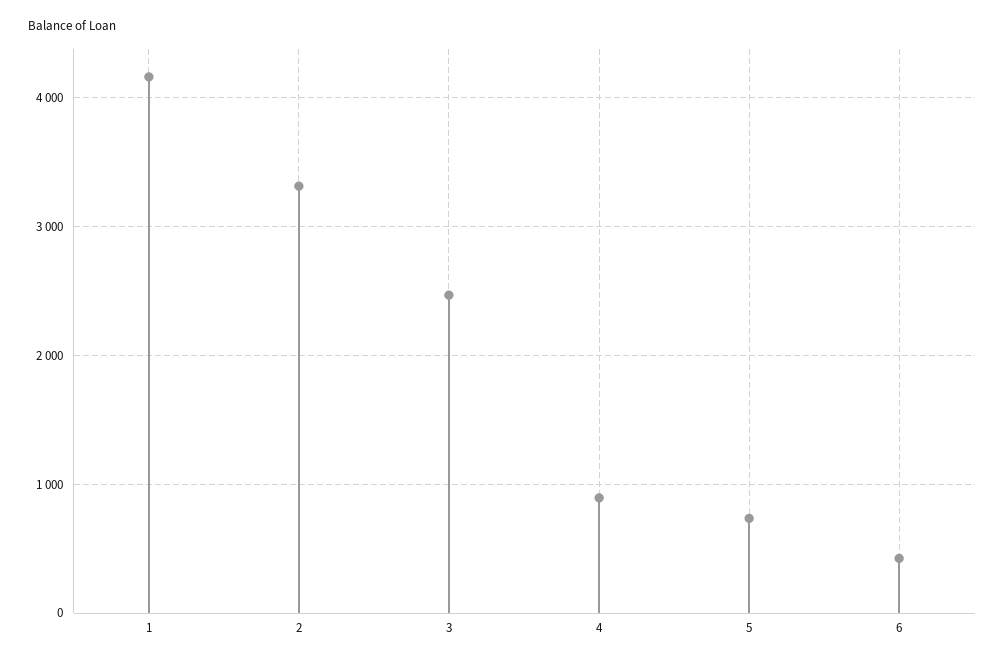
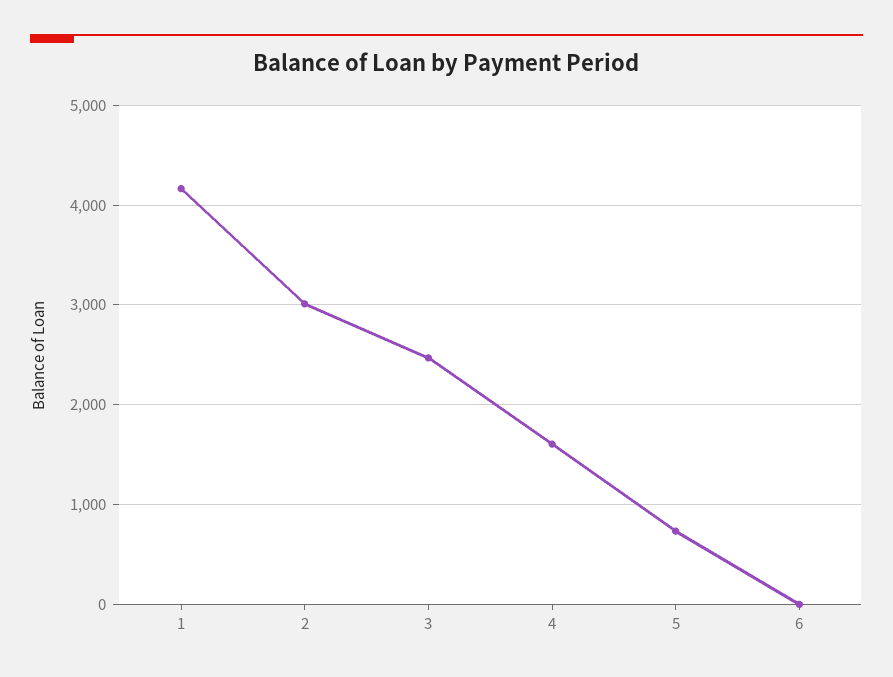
2: 3300 -> 3000
4: 900 -> 1600
6: 400 -> 0

